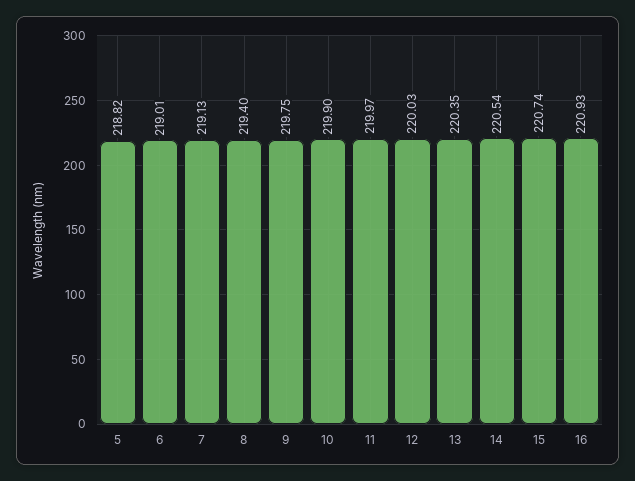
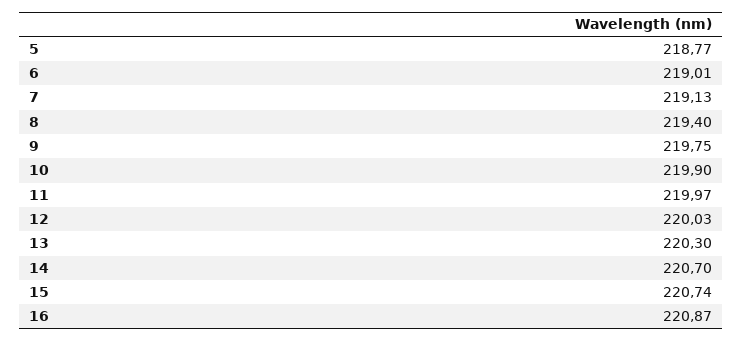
5: 218.82 -> 218.77
13: 220.35 -> 220.3
14: 220.54 -> 220.7
16: 220.93 -> 220.87

